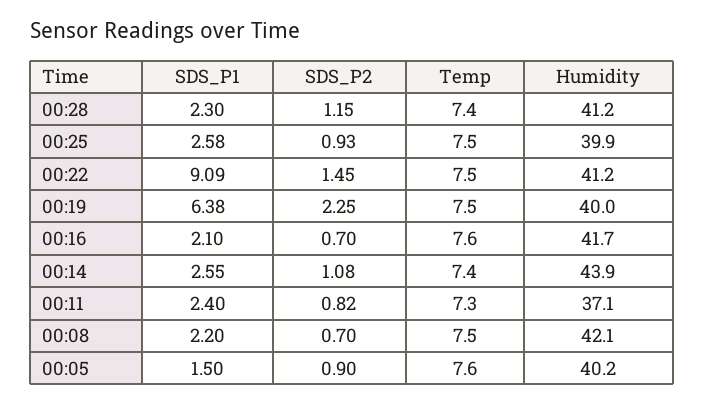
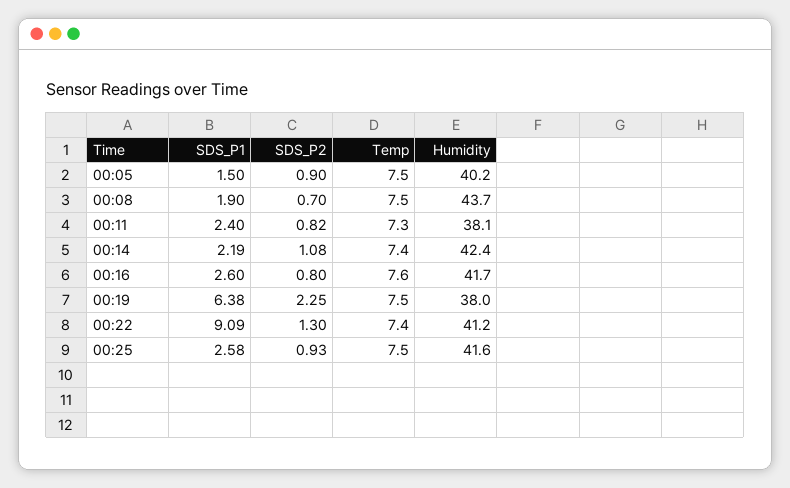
SDS_P1, 00:28: 2.3 -> none
SDS_P2, 00:28: 1.15 -> none
Temp, 00:28: 7.4 -> none
Humidity, 00:28: 41.2 -> none
Humidity, 00:25: 39.9 -> 41.6
SDS_P2, 00:22: 1.45 -> 1.3
Temp, 00:22: 7.5 -> 7.4
Humidity, 00:19: 40 -> 38
SDS_P1, 00:16: 2.1 -> 2.6
SDS_P2, 00:16: 0.7 -> 0.8
SDS_P1, 00:14: 2.55 -> 2.19
Humidity, 00:14: 43.9 -> 42.4
Humidity, 00:11: 37.1 -> 38.1
SDS_P1, 00:08: 2.2 -> 1.9
Humidity, 00:08: 42.1 -> 43.7
Temp, 00:05: 7.6 -> 7.5

